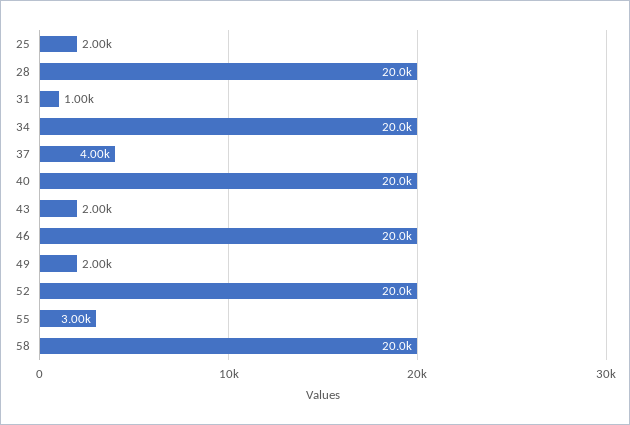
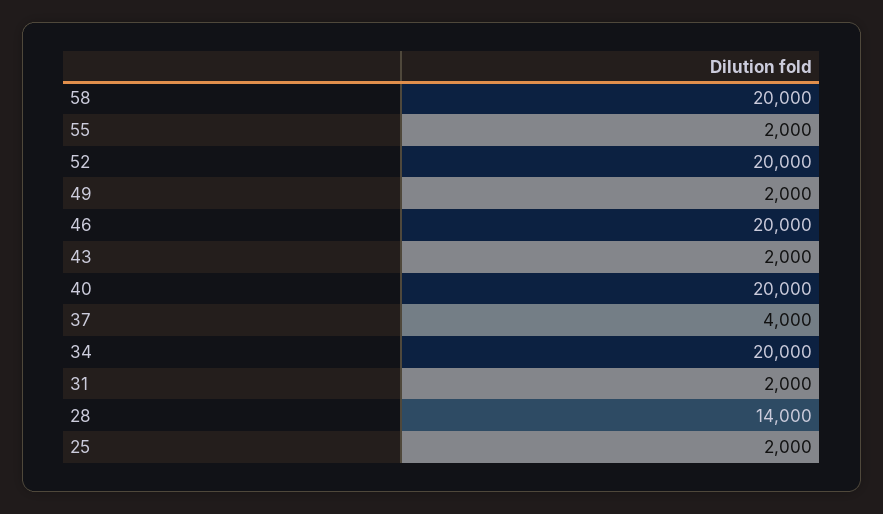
28: 20000 -> 14000
31: 1000 -> 2000
55: 3000 -> 2000

